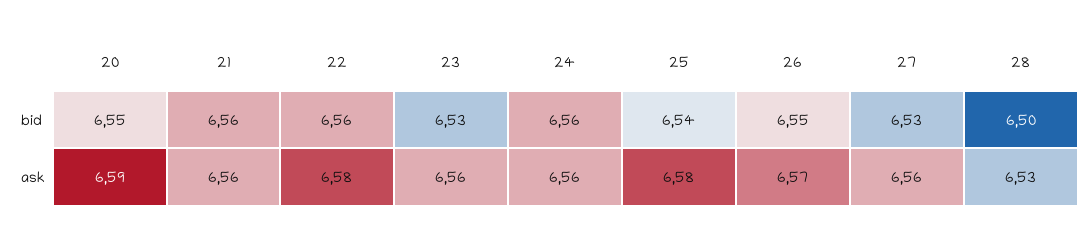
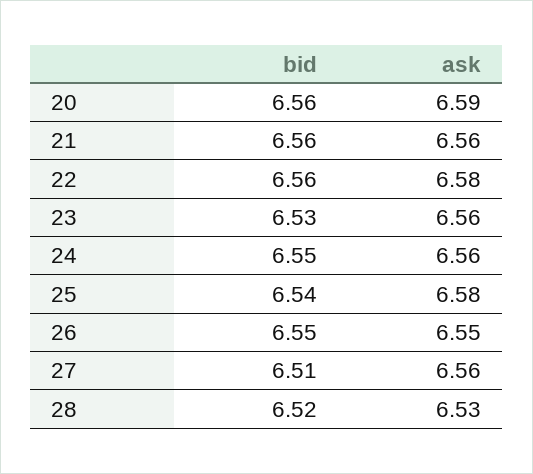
20, bid: 6.55 -> 6.56
24, bid: 6.56 -> 6.55
27, bid: 6.53 -> 6.51
28, bid: 6.5 -> 6.52
26, ask: 6.57 -> 6.55

